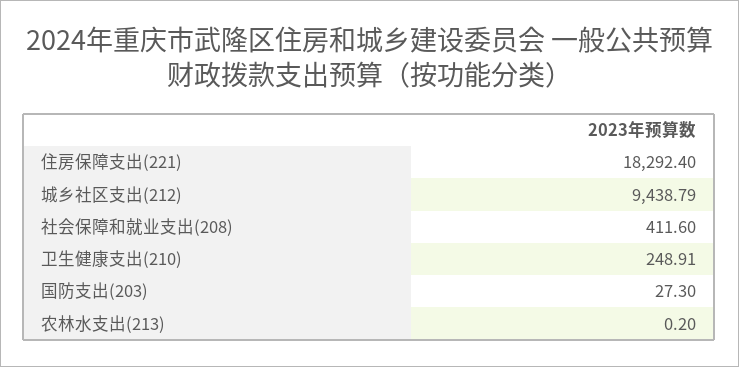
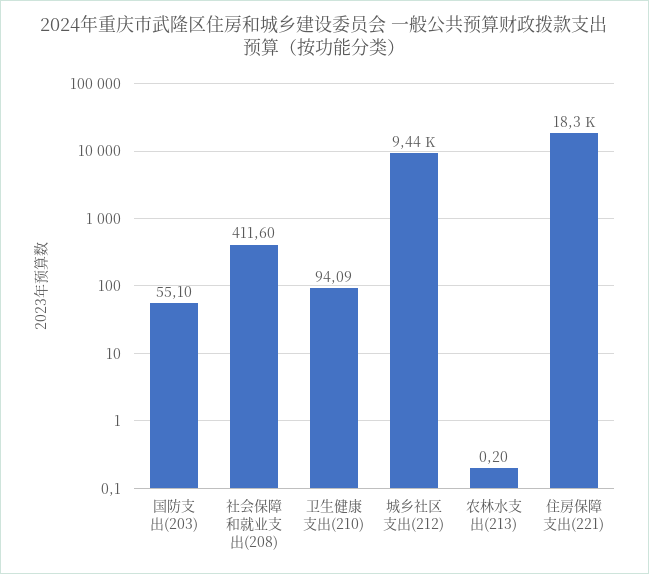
卫生健康支出(210): 248.91 -> 94.09
国防支出(203): 27.3 -> 55.1

